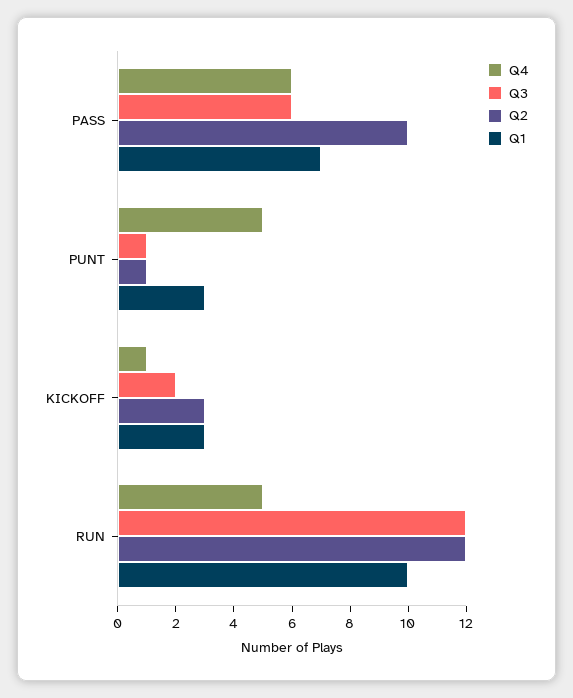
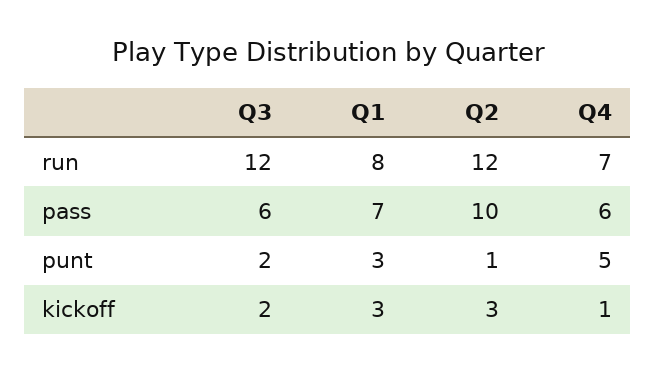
Q3, PUNT: 1 -> 2
Q4, RUN: 5 -> 7
Q1, RUN: 10 -> 8

